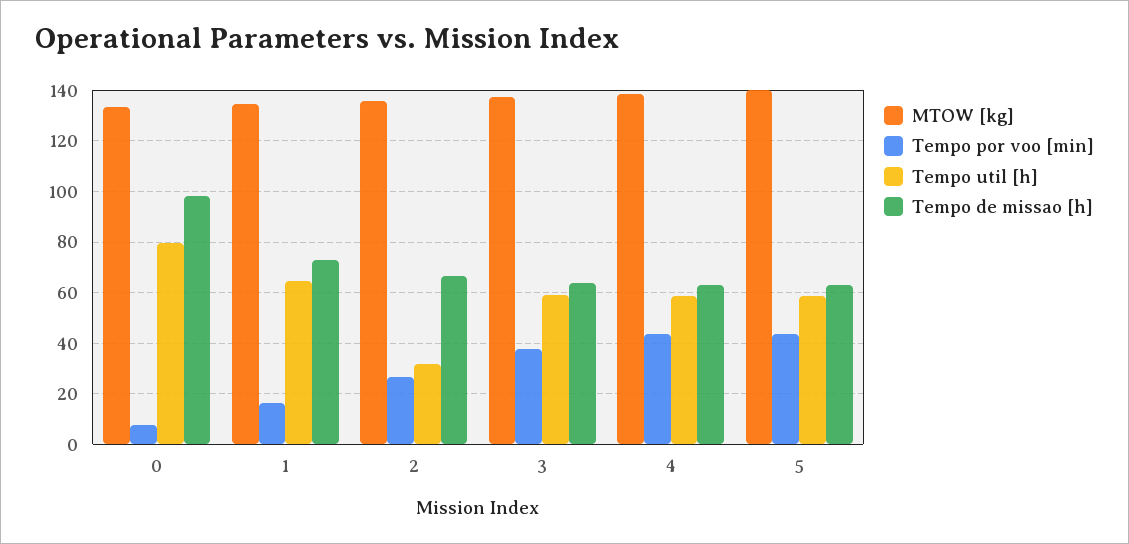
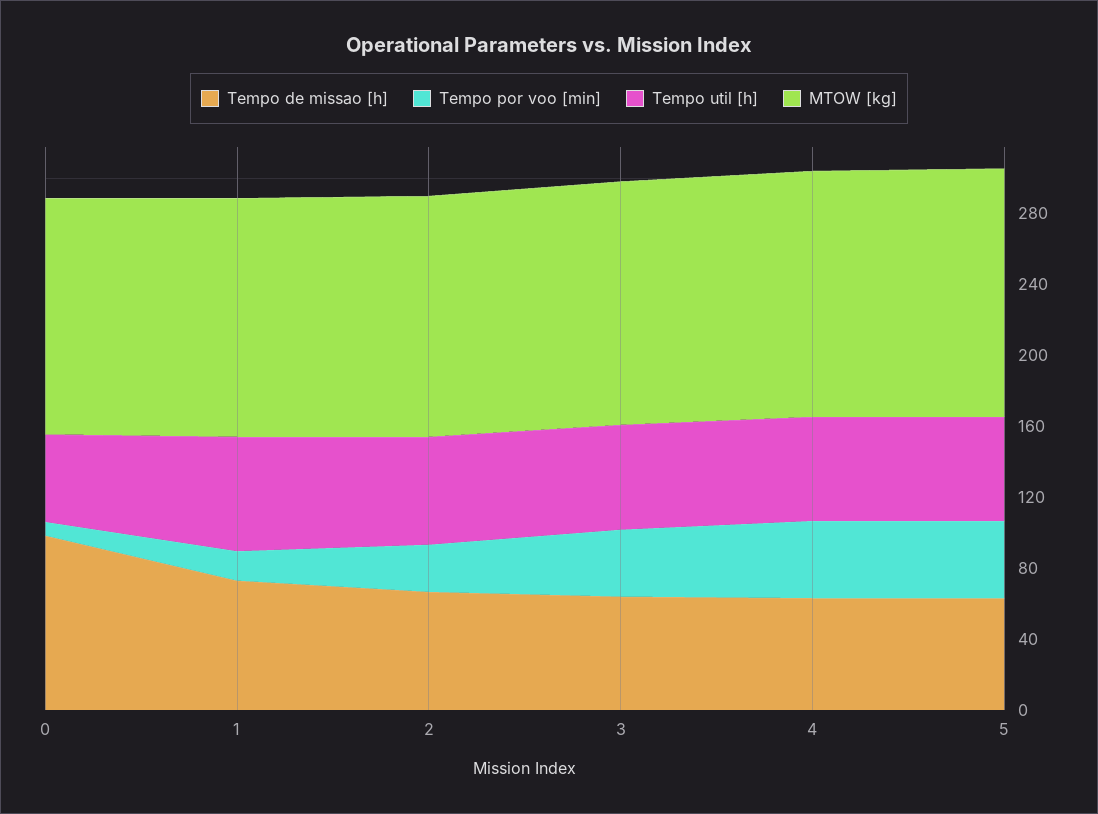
Tempo util [h], 0: 80 -> 50
Tempo util [h], 2: 32.5 -> 60

